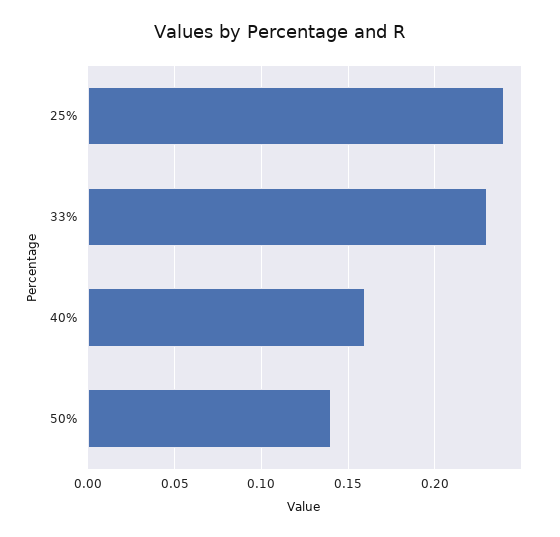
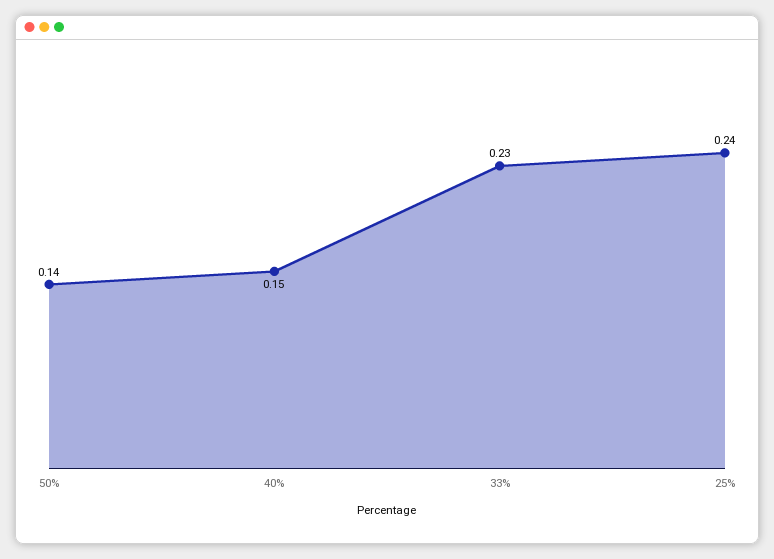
40%: 0.16 -> 0.15

